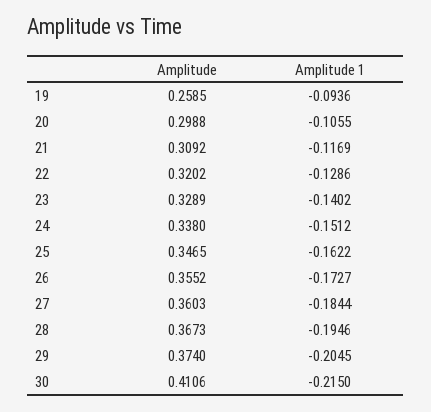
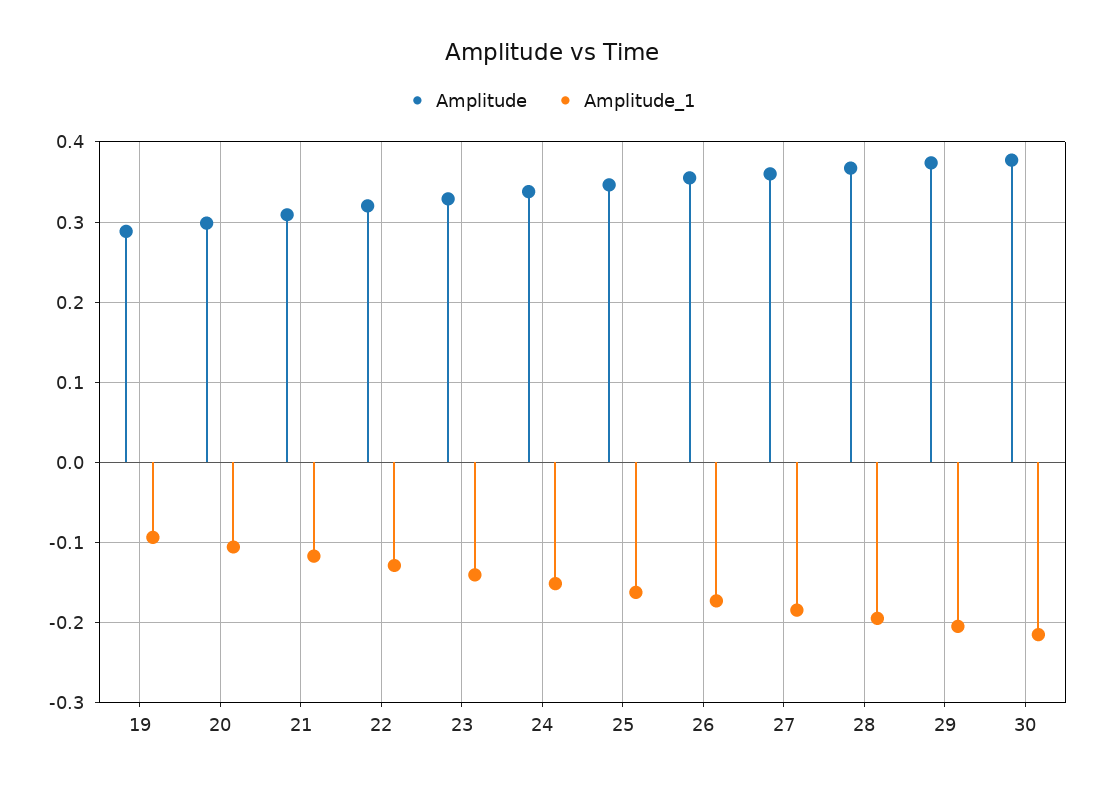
Amplitude, 19: 0.2585 -> 0.29
Amplitude, 30: 0.4106 -> 0.38

